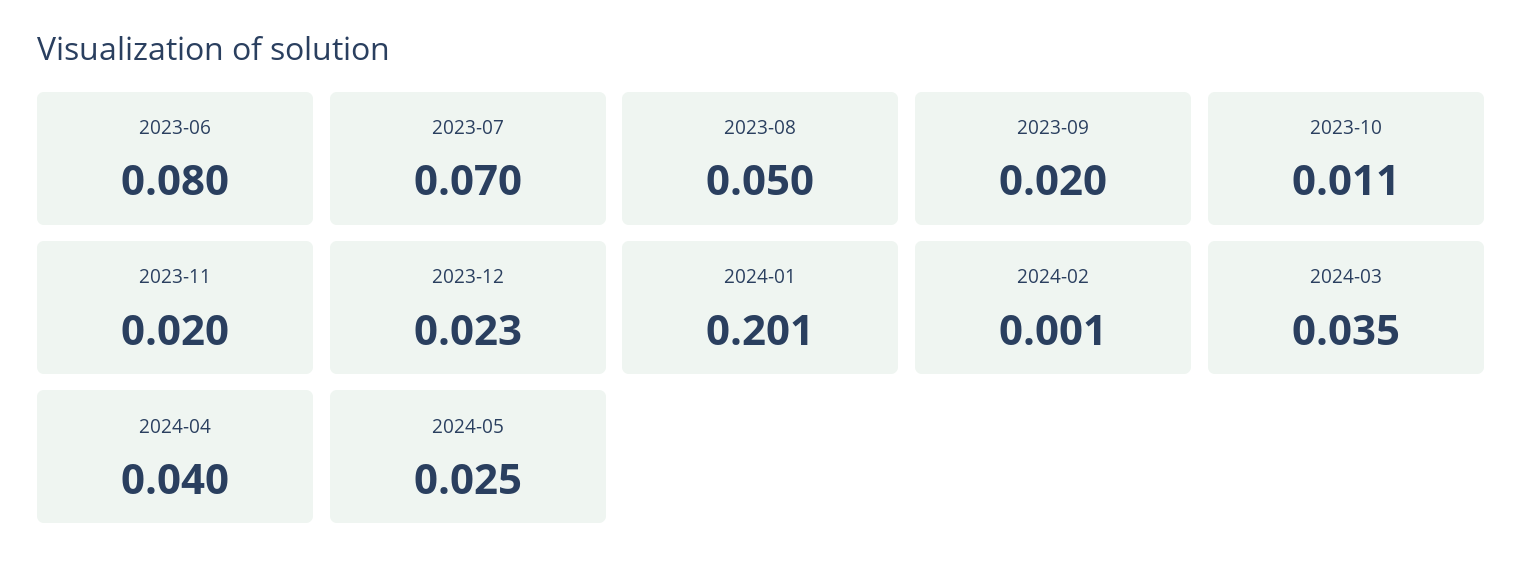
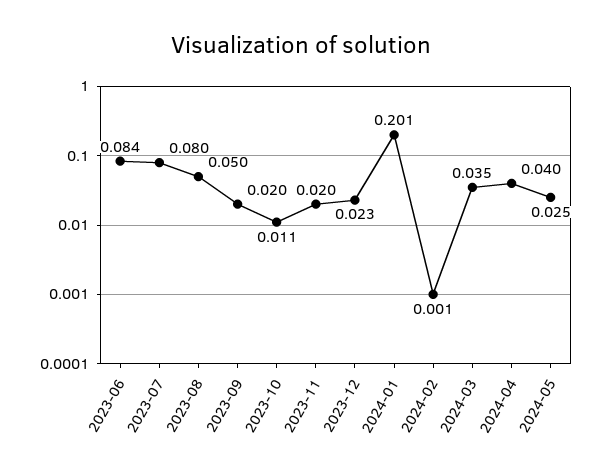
2023-06: 0.08 -> 0.084
2023-07: 0.07 -> 0.08

